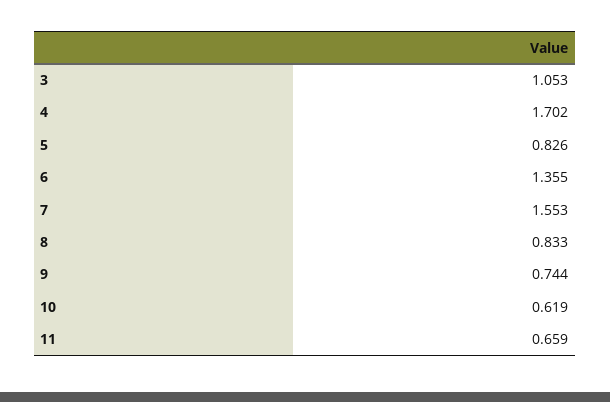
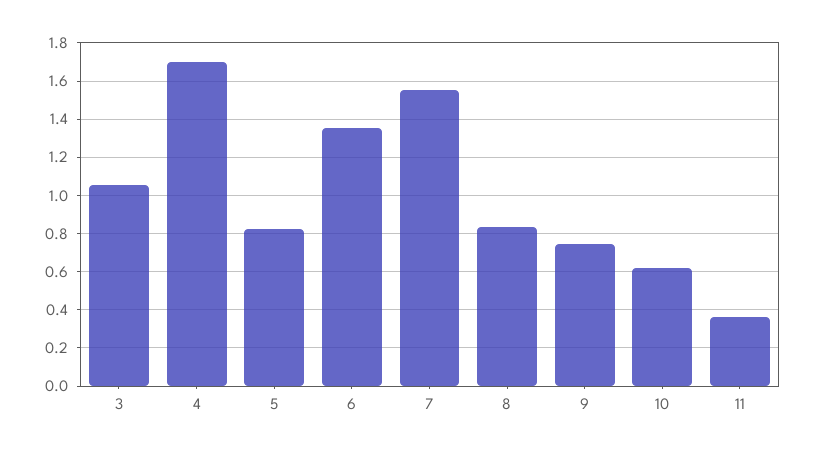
11: 0.659 -> 0.35

